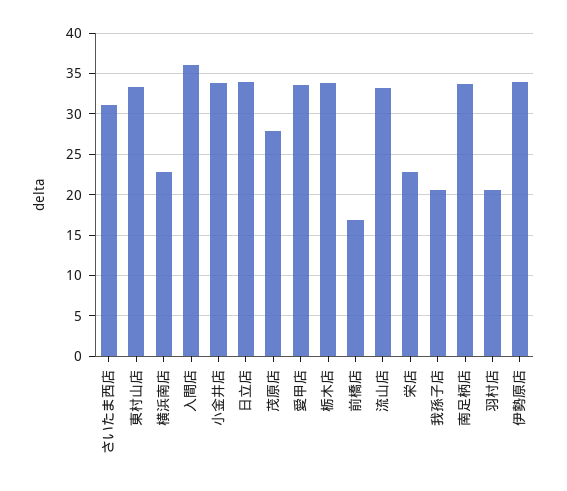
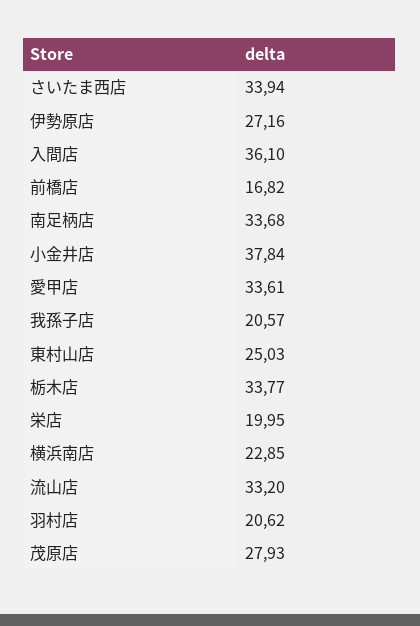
さいたま西店: 31 -> 33.94
東村山店: 33 -> 25.03
小金井店: 34 -> 37.84
日立店: 34 -> none
栄店: 23 -> 19.95
伊勢原店: 34 -> 27.16

